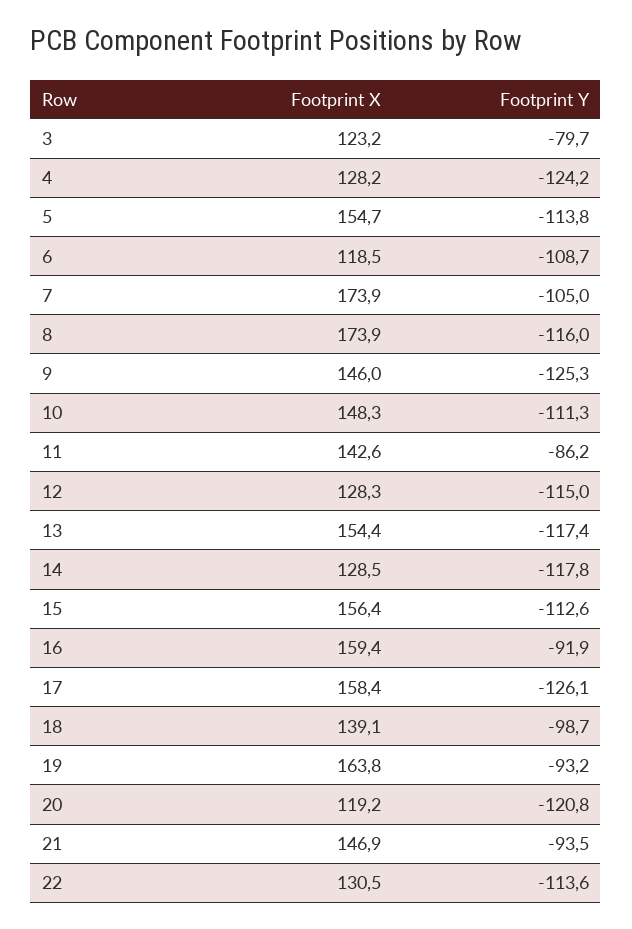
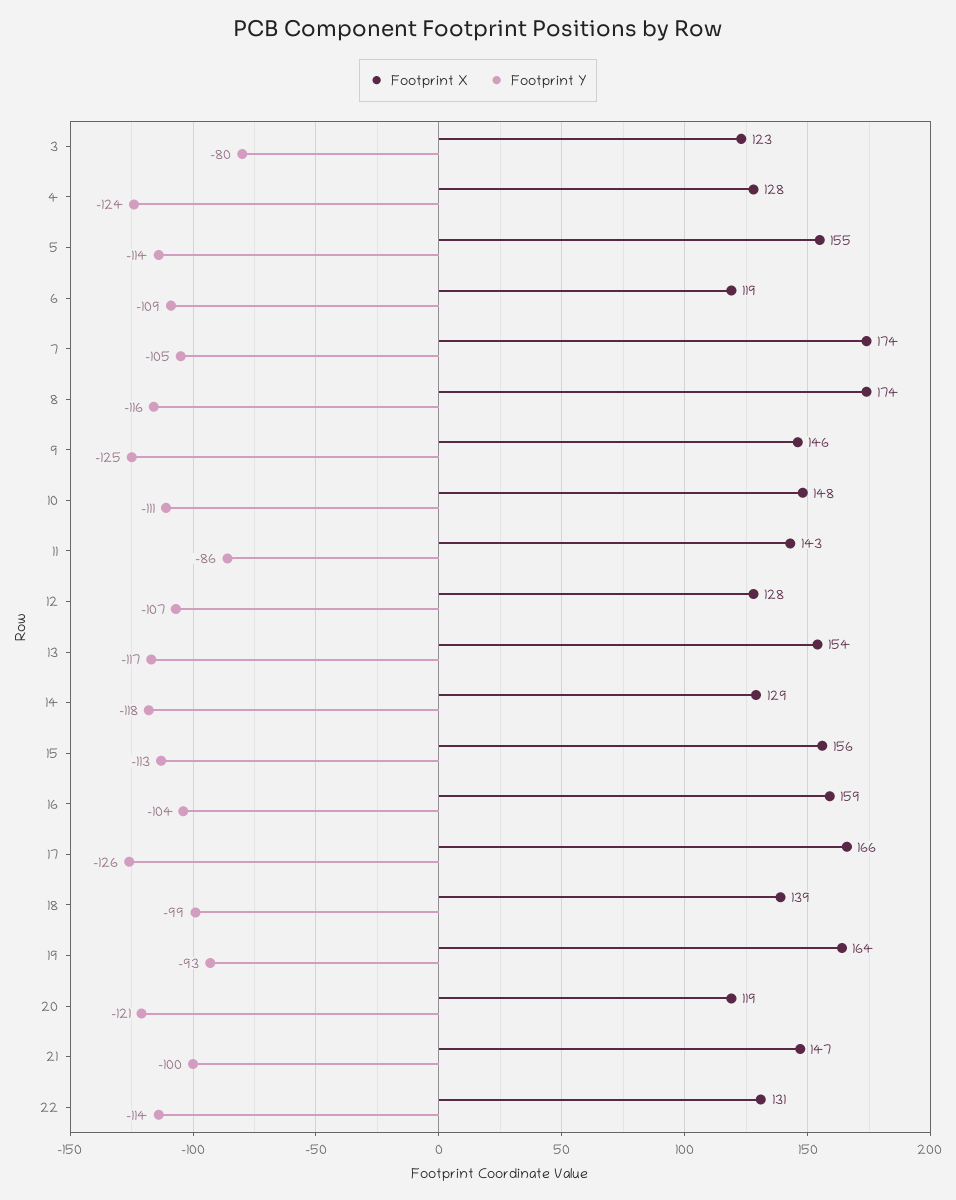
Footprint Y, 12: -115 -> -107
Footprint Y, 16: -91.9 -> -104
Footprint X, 17: 158.4 -> 166
Footprint Y, 21: -93.5 -> -100

